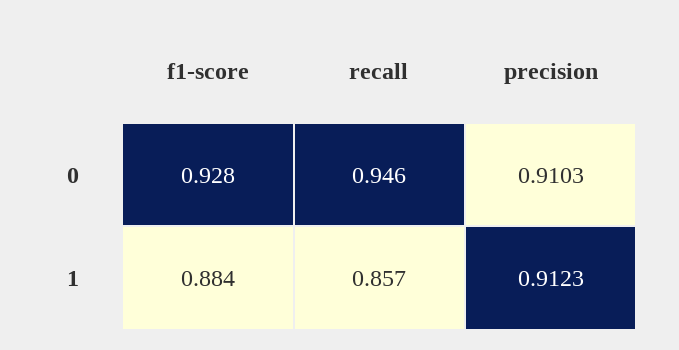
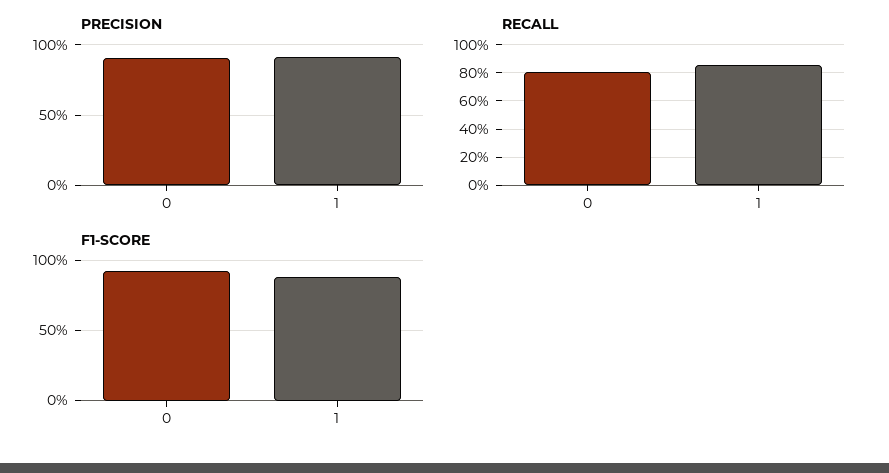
recall, 0: 0.946 -> 0.8

